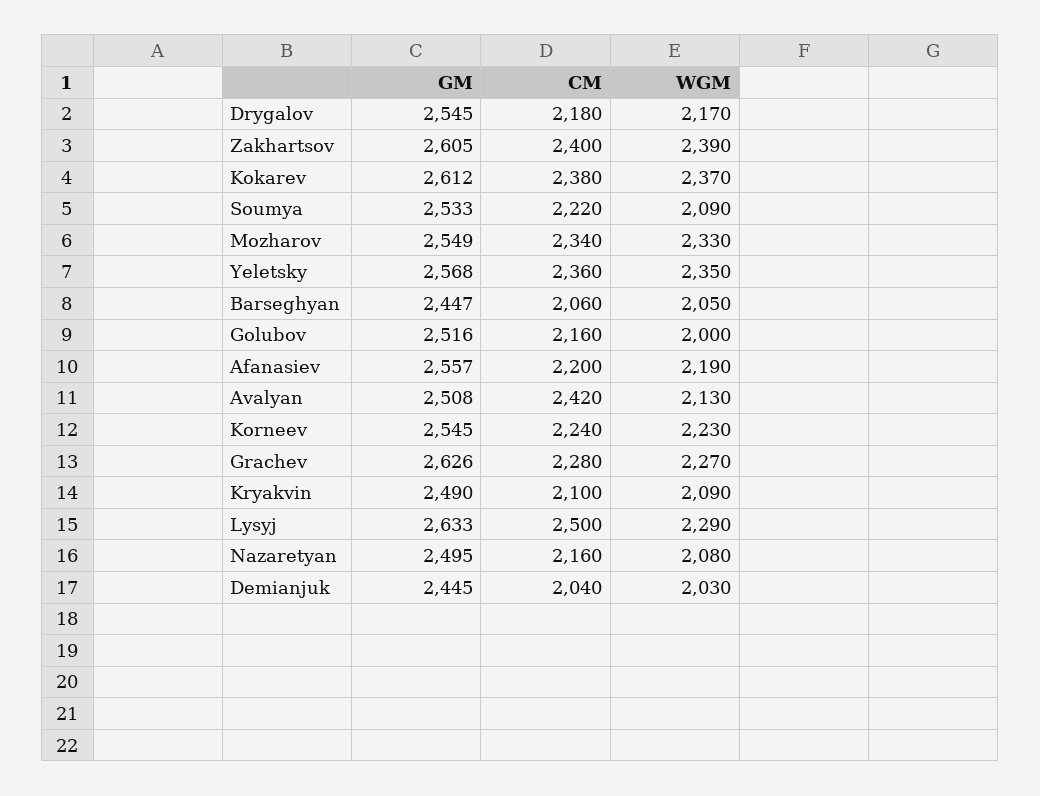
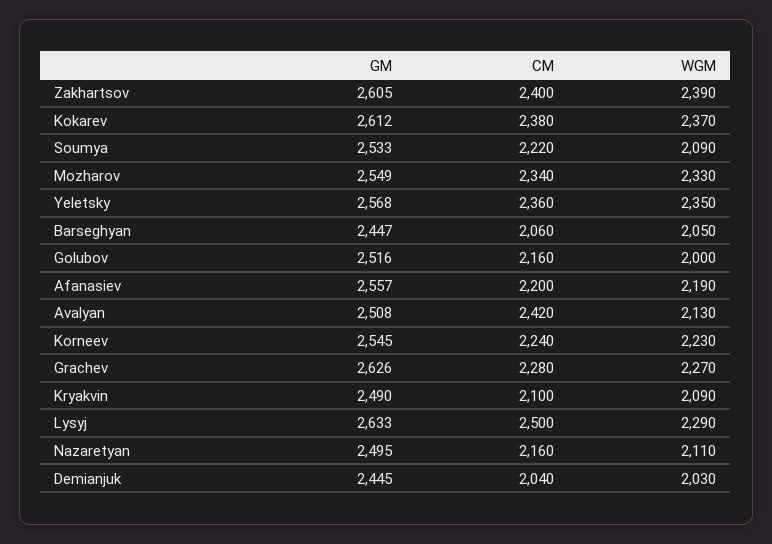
GM, Drygalov: 2545 -> none
CM, Drygalov: 2180 -> none
WGM, Drygalov: 2170 -> none
WGM, Nazaretyan: 2080 -> 2110

